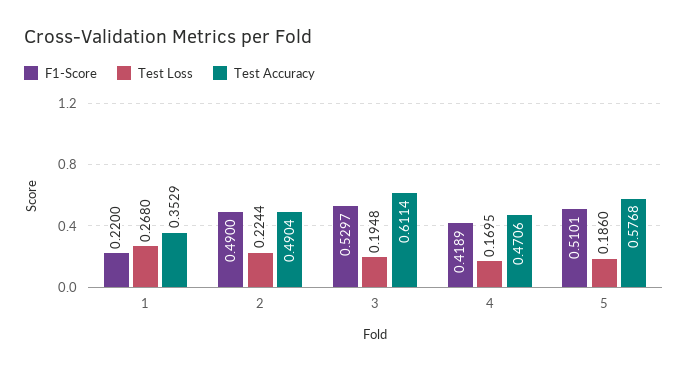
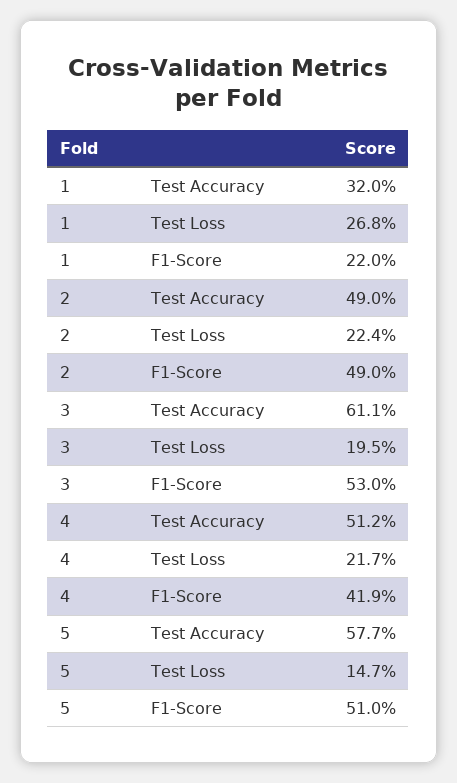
Test Accuracy, 1: 0.3529 -> 0.32
Test Loss, 4: 0.1695 -> 0.217
Test Accuracy, 4: 0.4706 -> 0.512
Test Loss, 5: 0.186 -> 0.147

